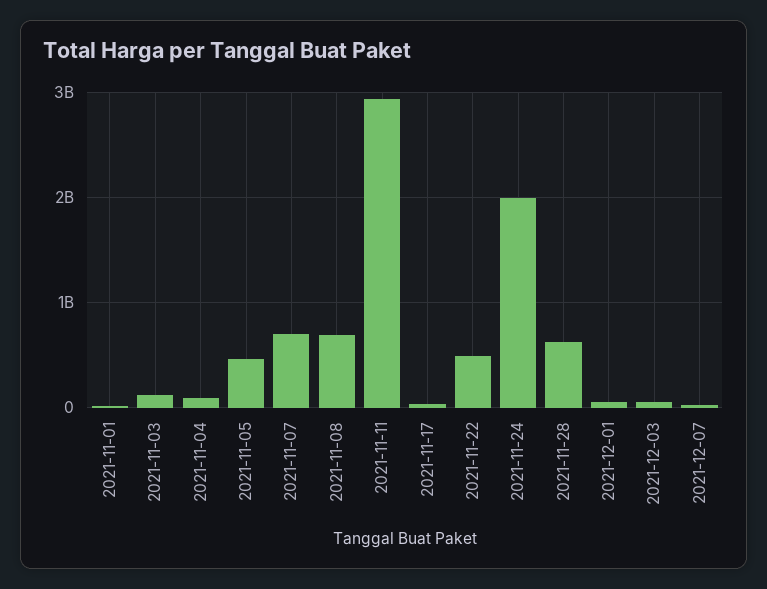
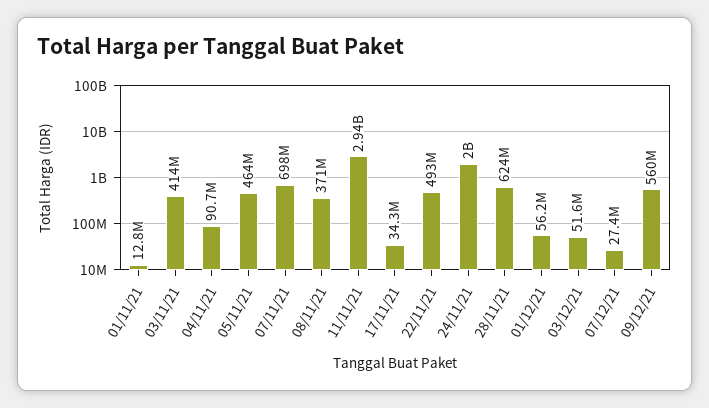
2021-11-03: 100000000 -> 414000000
2021-11-08: 700000000 -> 371000000
09/12/21: none -> 560000000

